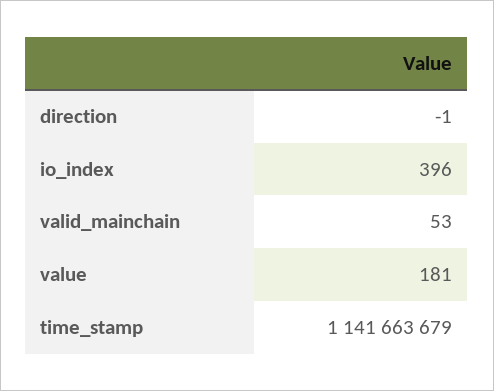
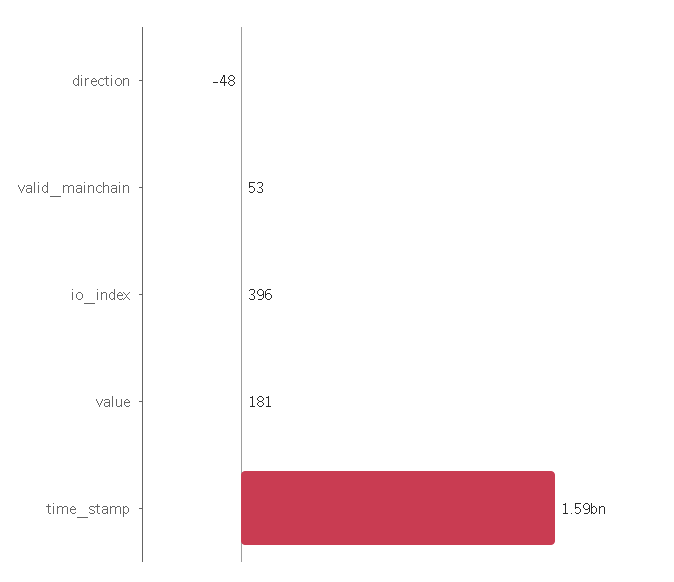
direction: -1 -> -48
time_stamp: 1141663679 -> 1590000000

